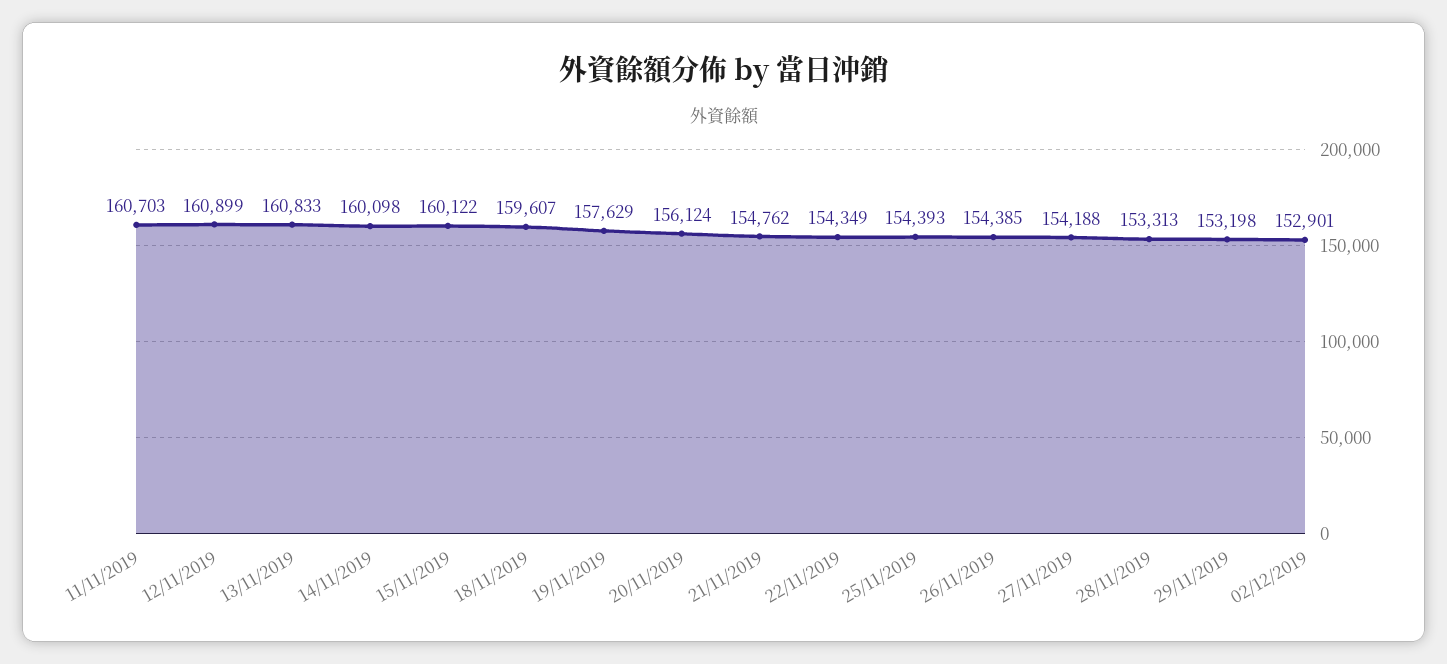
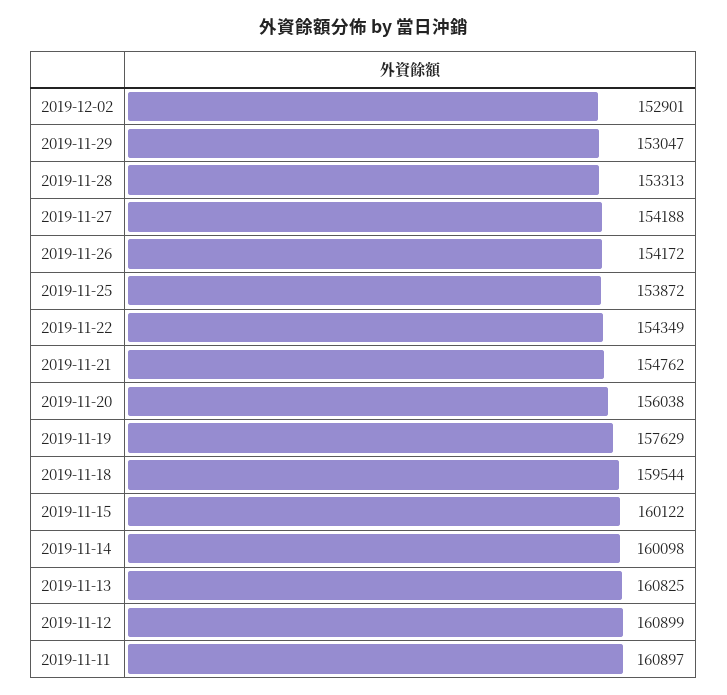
11/11/2019: 160703 -> 160897
13/11/2019: 160833 -> 160825
18/11/2019: 159607 -> 159544
20/11/2019: 156124 -> 156038
25/11/2019: 154393 -> 153872
26/11/2019: 154385 -> 154172
29/11/2019: 153198 -> 153047

